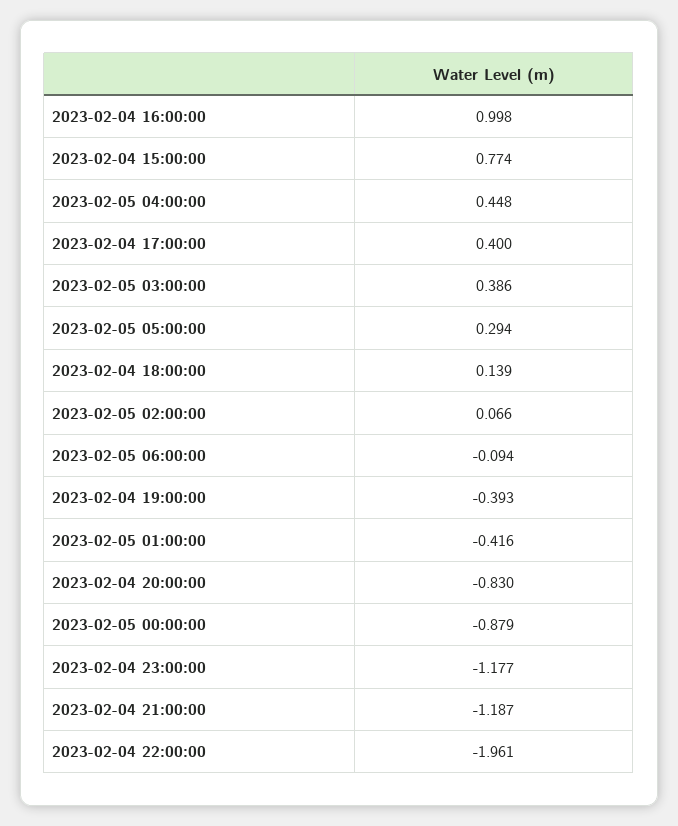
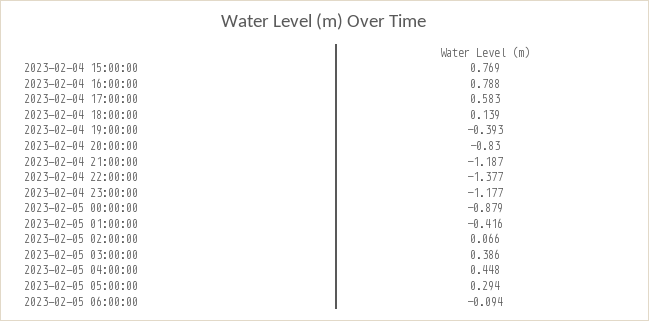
2023-02-04 16:00:00: 0.998 -> 0.788
2023-02-04 15:00:00: 0.774 -> 0.769
2023-02-04 17:00:00: 0.4 -> 0.583
2023-02-04 22:00:00: -1.961 -> -1.377

